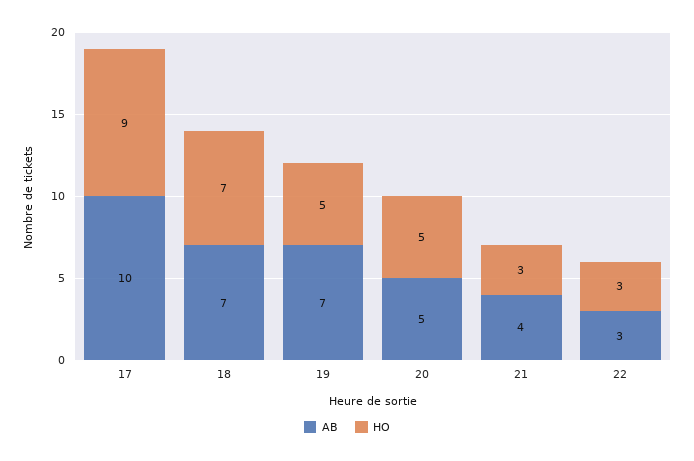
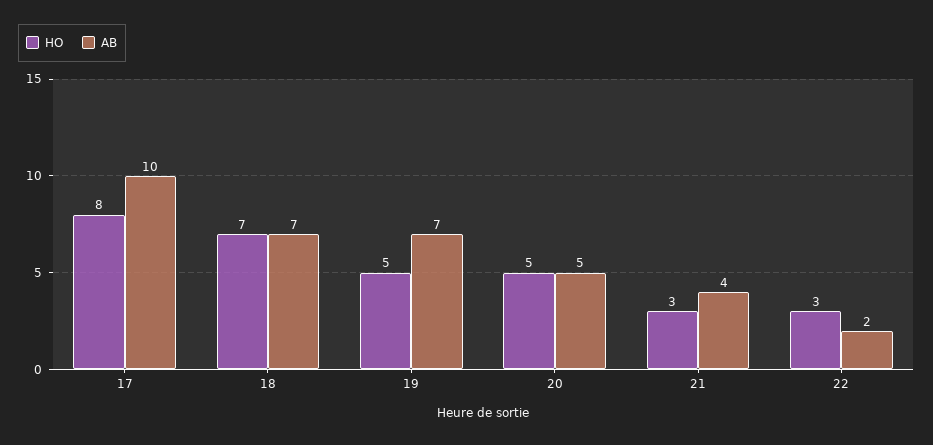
HO, 17: 9 -> 8
AB, 22: 3 -> 2

